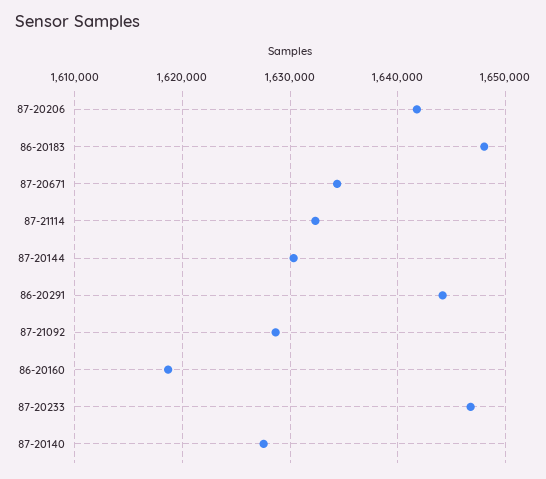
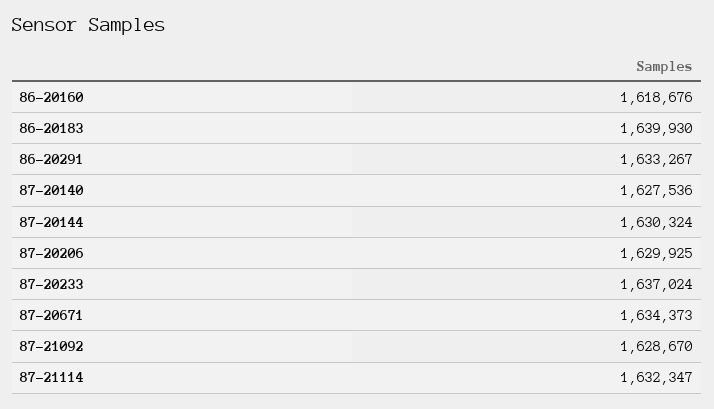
87-20206: 1642000 -> 1629925
86-20183: 1648000 -> 1639930
86-20291: 1644000 -> 1633267
87-20233: 1647000 -> 1637024

